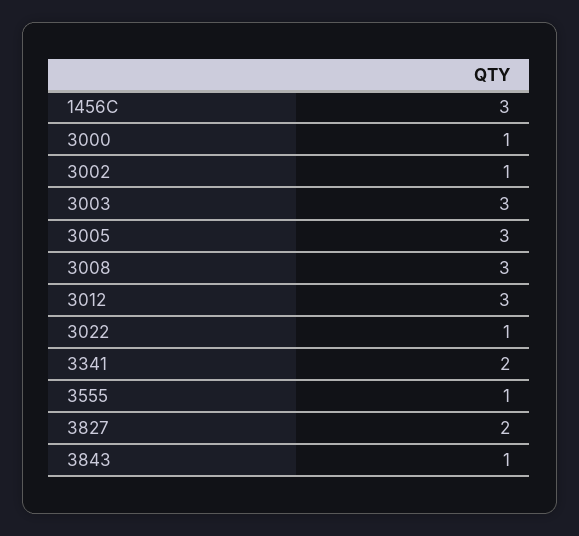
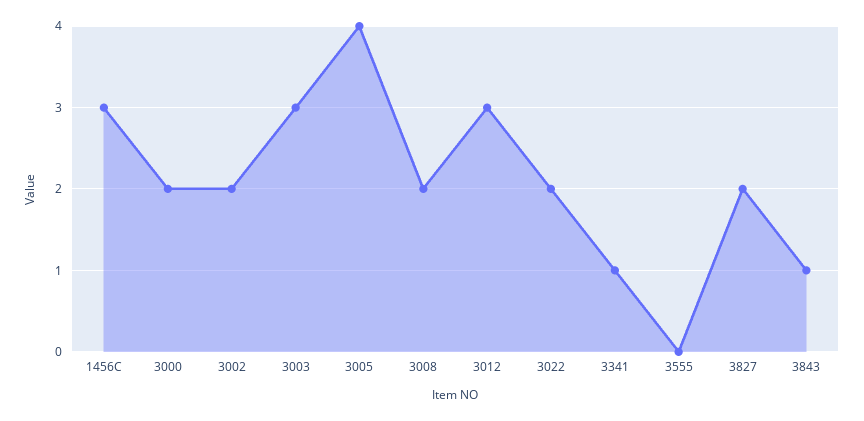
3000: 1 -> 2
3002: 1 -> 2
3005: 3 -> 4
3008: 3 -> 2
3022: 1 -> 2
3341: 2 -> 1
3555: 1 -> 0

